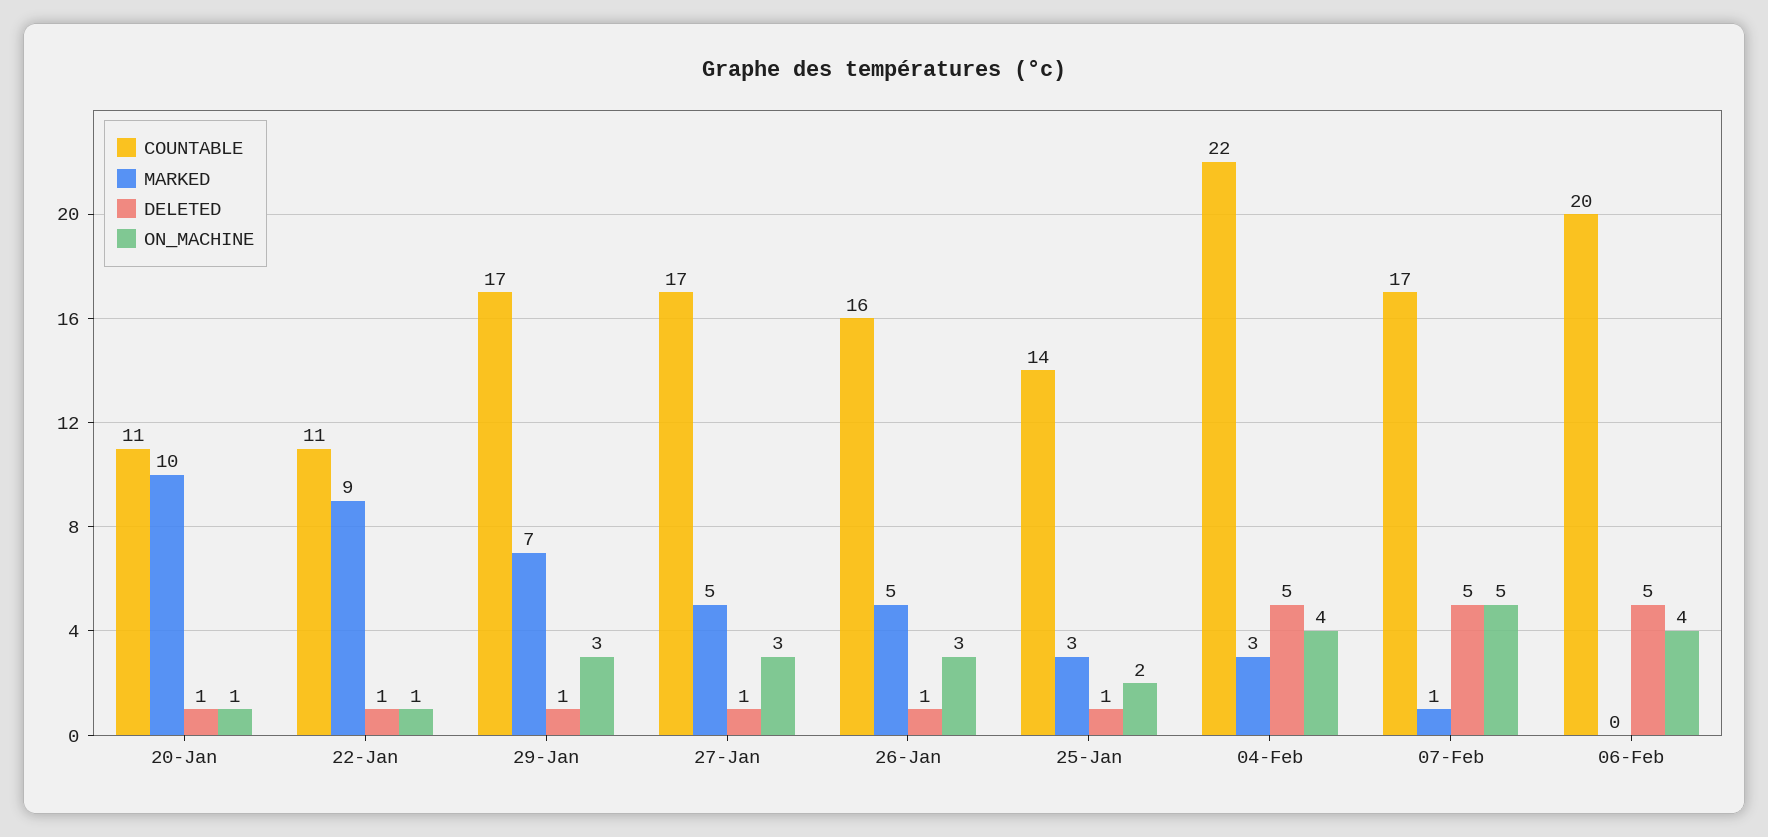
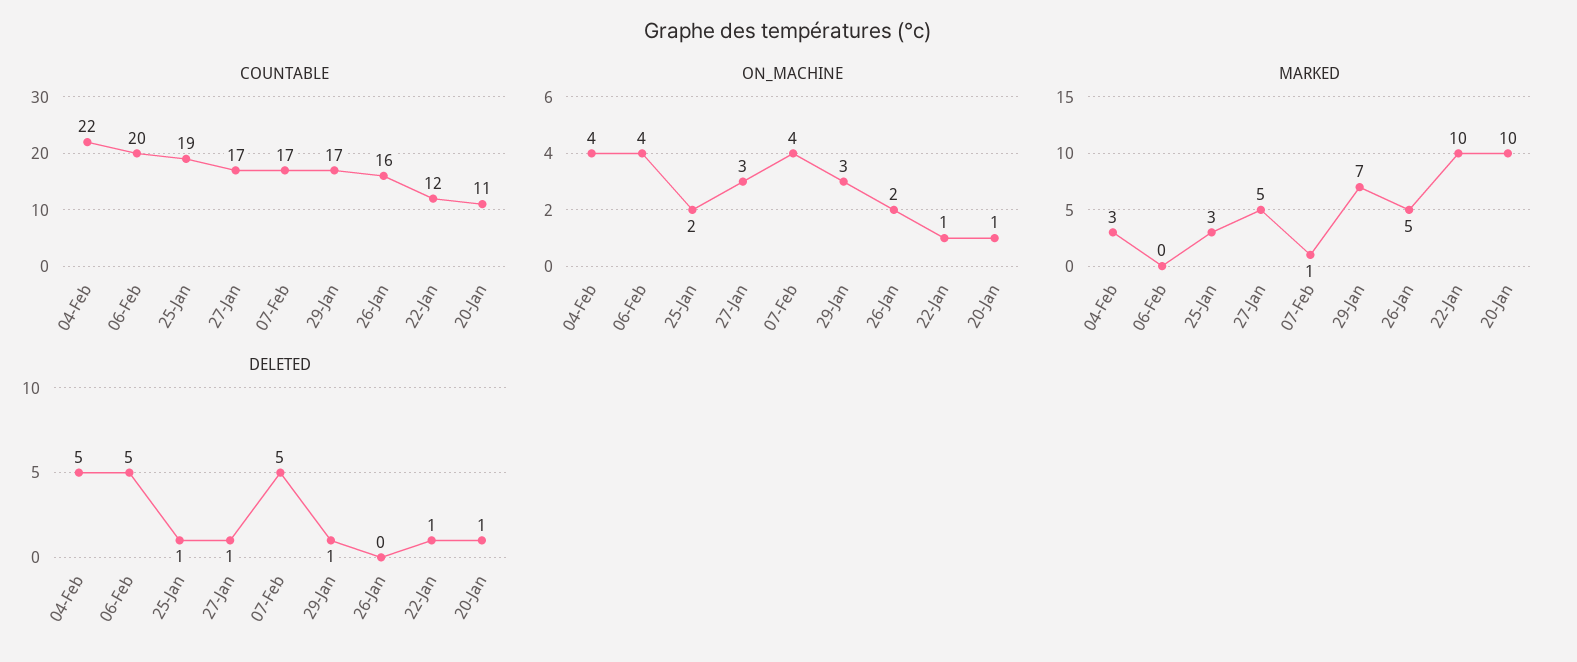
COUNTABLE, 22-Jan: 11 -> 12
MARKED, 22-Jan: 9 -> 10
DELETED, 26-Jan: 1 -> 0
ON_MACHINE, 26-Jan: 3 -> 2
COUNTABLE, 25-Jan: 14 -> 19
ON_MACHINE, 07-Feb: 5 -> 4

